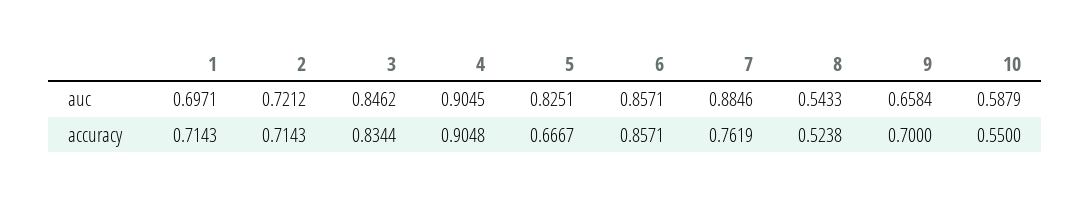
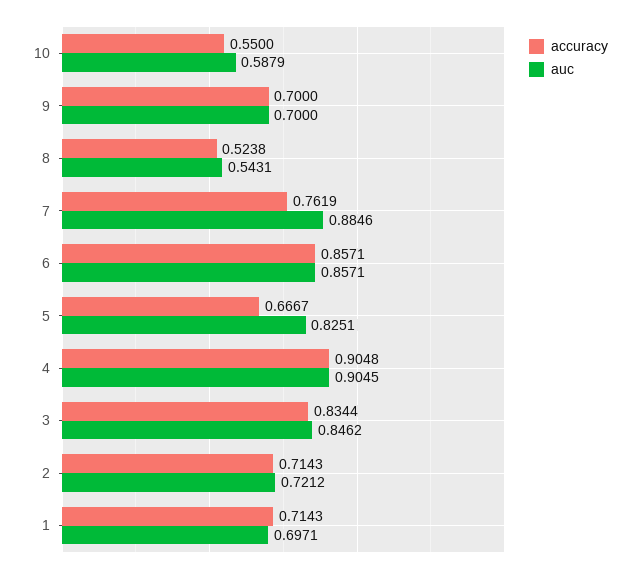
auc, 8: 0.5433 -> 0.5431
auc, 9: 0.6584 -> 0.7

